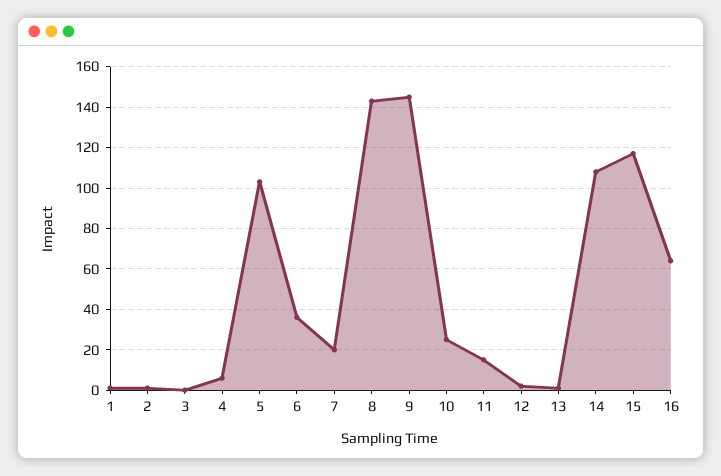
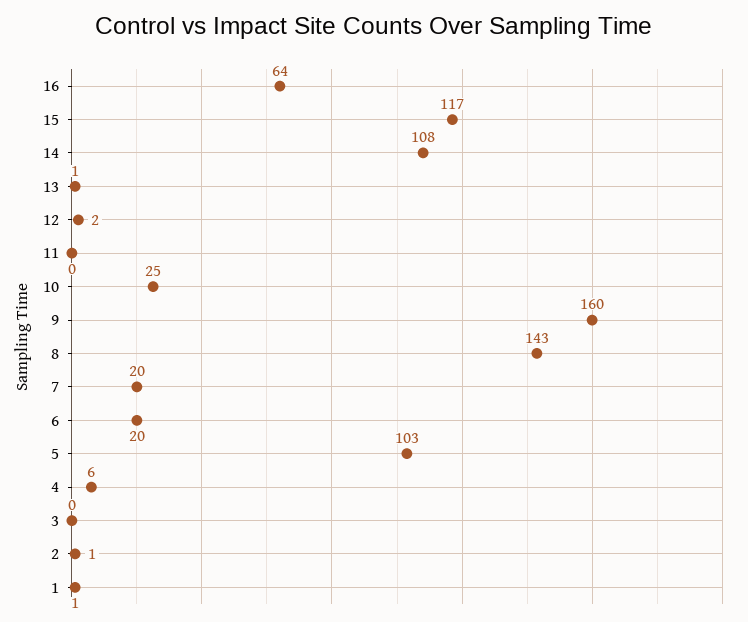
6: 35 -> 20
9: 145 -> 160
11: 15 -> 0

